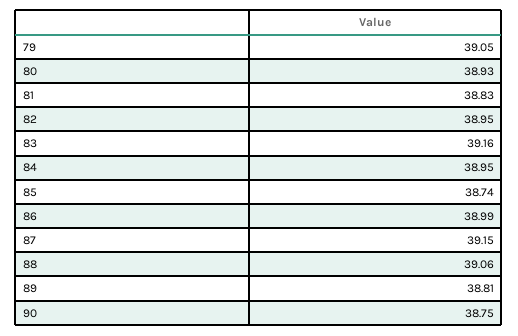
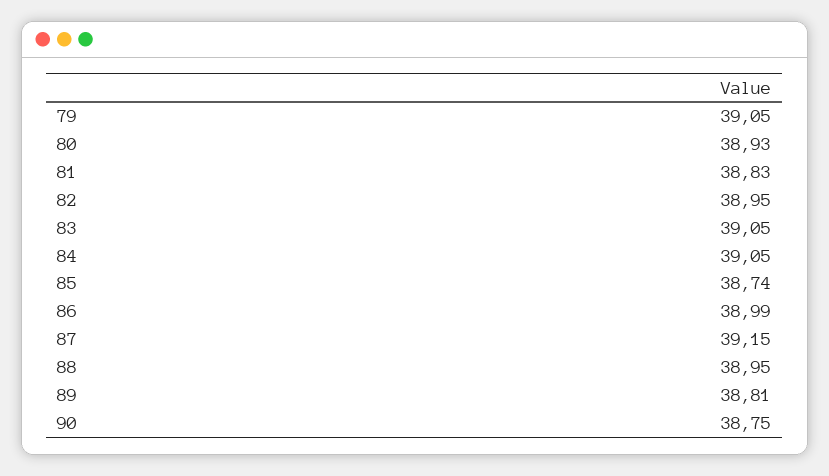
83: 39.16 -> 39.05
84: 38.95 -> 39.05
88: 39.06 -> 38.95

